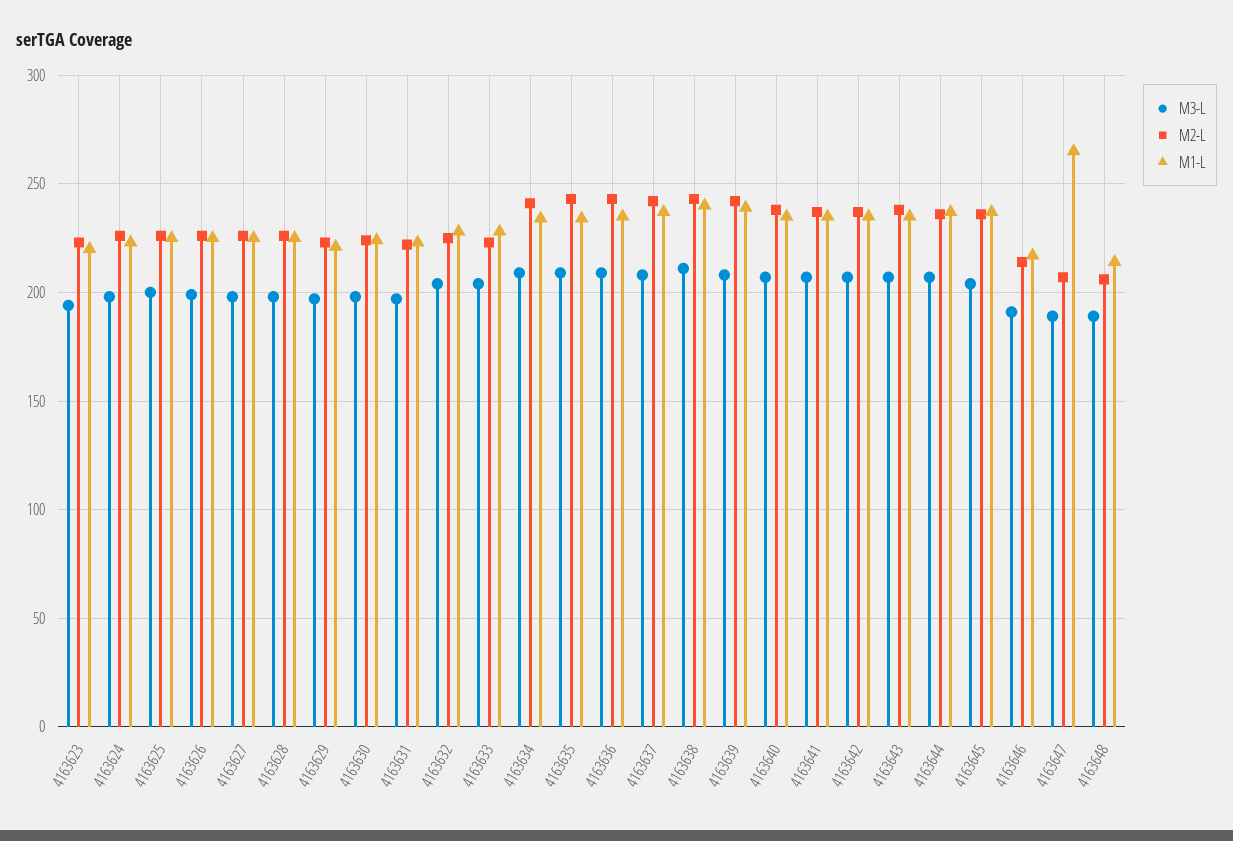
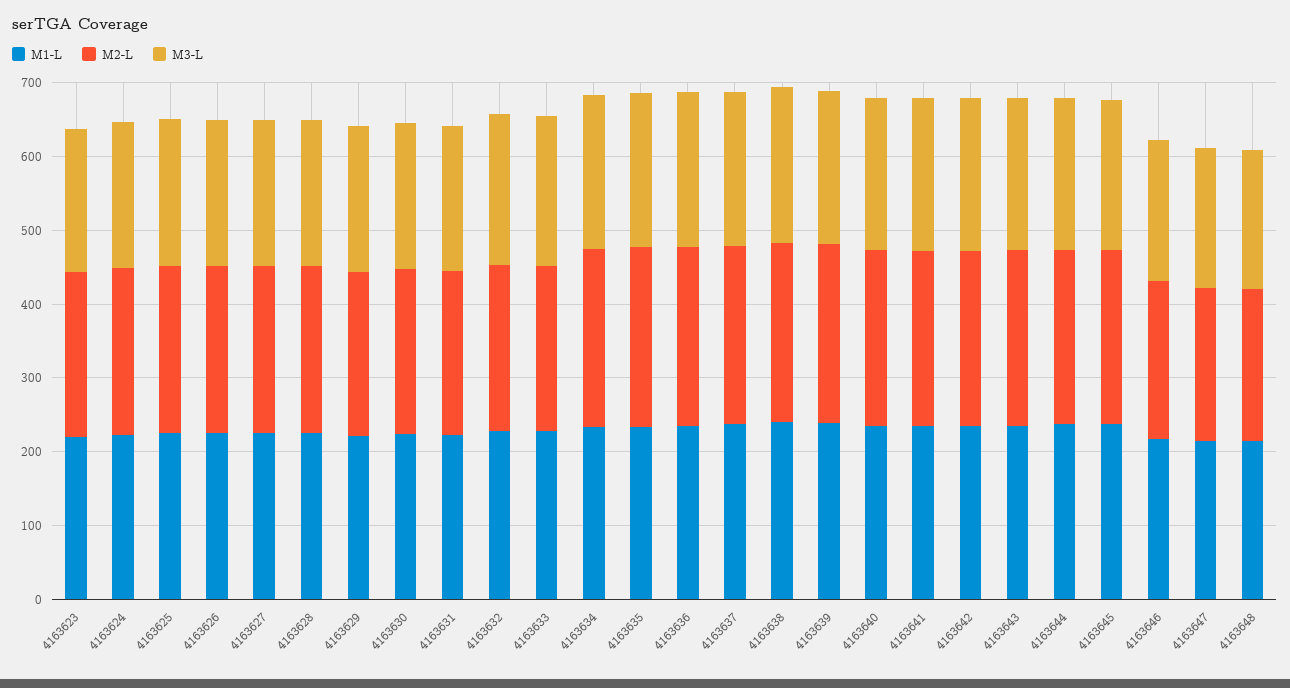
M1-L, 4163647: 265 -> 220

